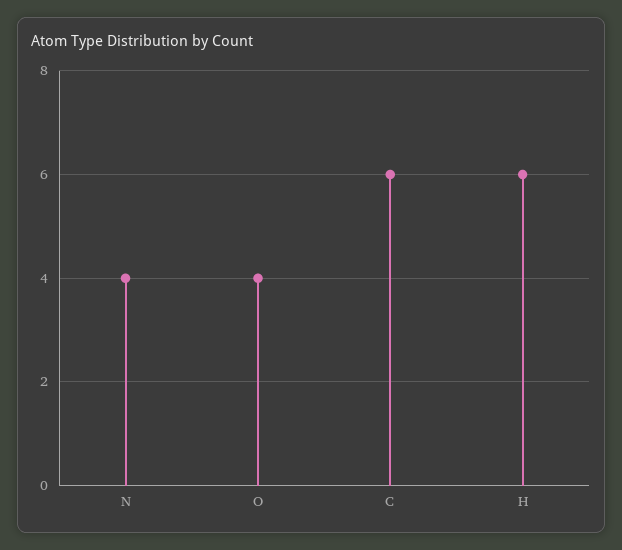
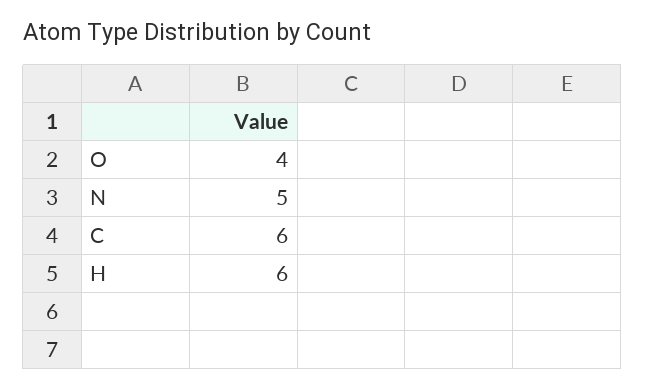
N: 4 -> 5

